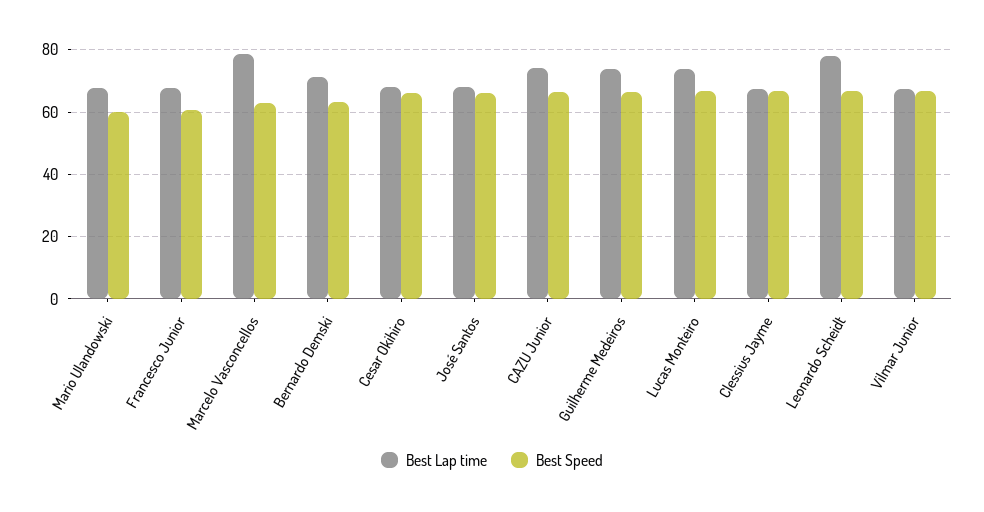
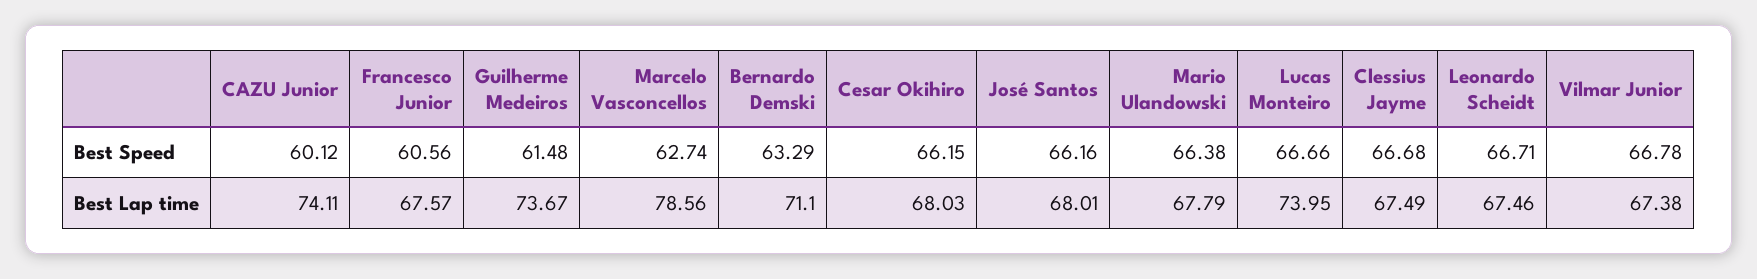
Best Speed, Mario Ulandowski: 60 -> 66.38
Best Speed, CAZU Junior: 66 -> 60.12
Best Speed, Guilherme Medeiros: 66 -> 61.48
Best Lap time, Leonardo Scheidt: 78 -> 67.46

